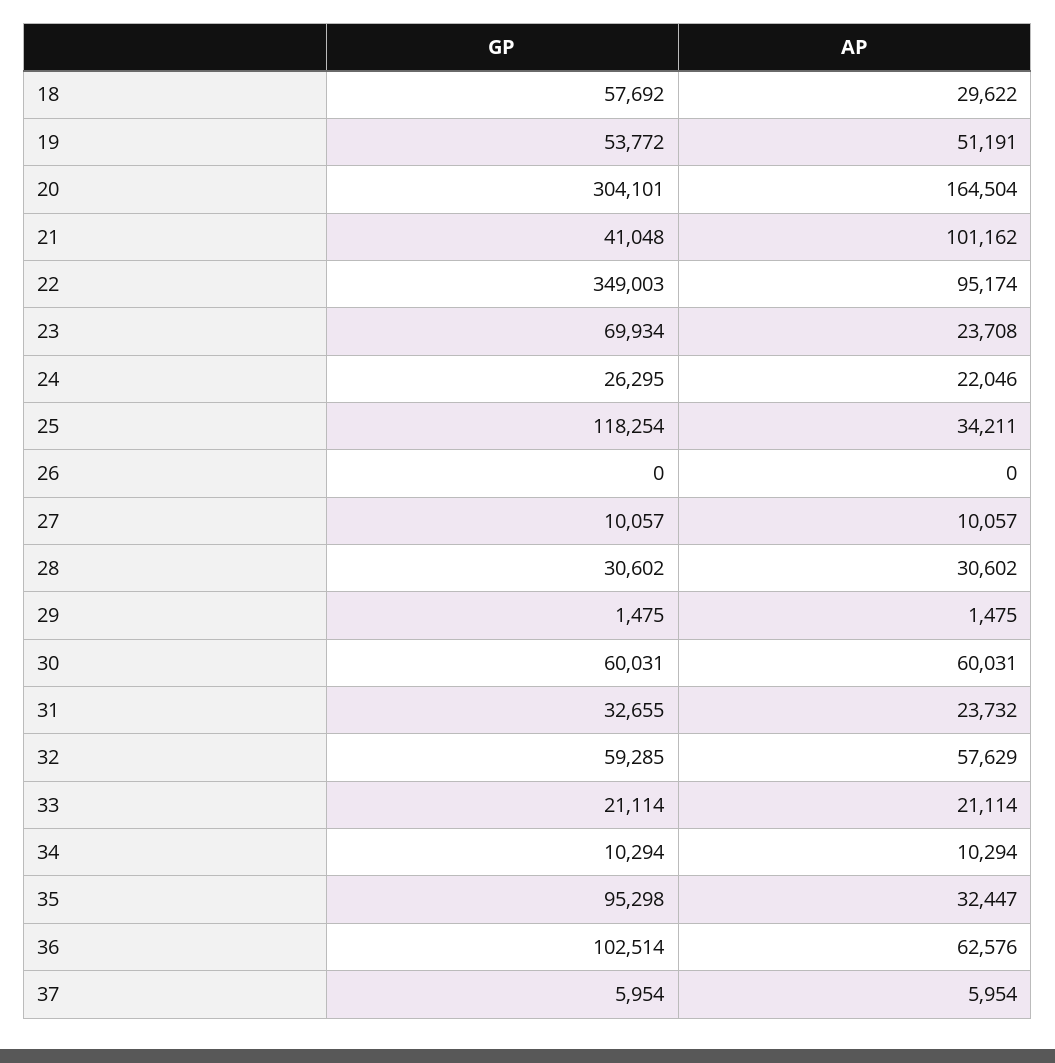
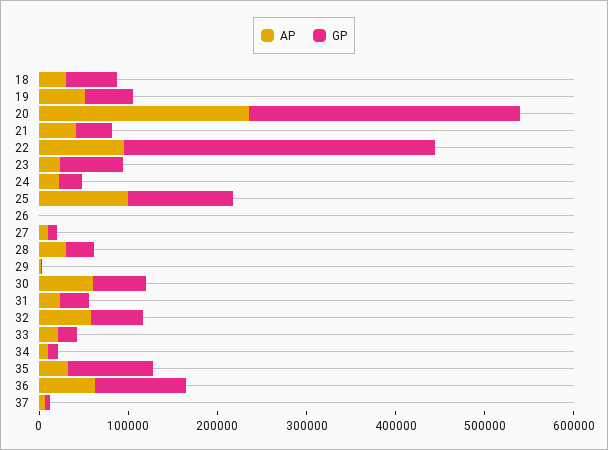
AP, 20: 164504 -> 240000
AP, 21: 101162 -> 40000
AP, 25: 34211 -> 100000

